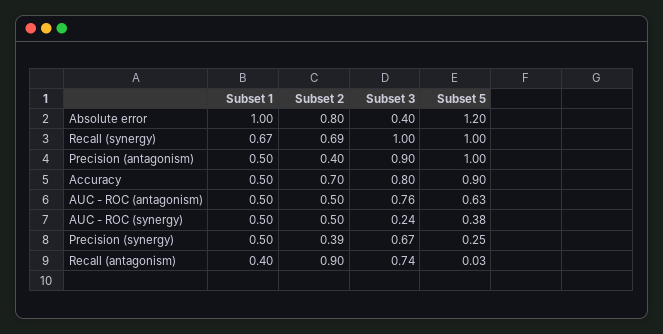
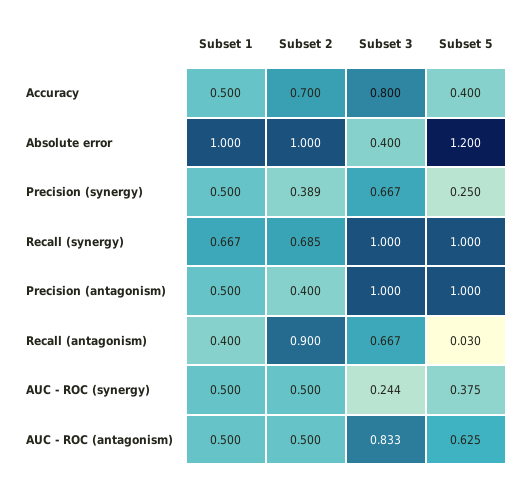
Subset 2, Absolute error: 0.8 -> 1
Subset 3, Precision (antagonism): 0.9 -> 1
Subset 5, Accuracy: 0.9 -> 0.4
Subset 3, AUC - ROC (antagonism): 0.76 -> 0.833
Subset 3, Recall (antagonism): 0.74 -> 0.667

